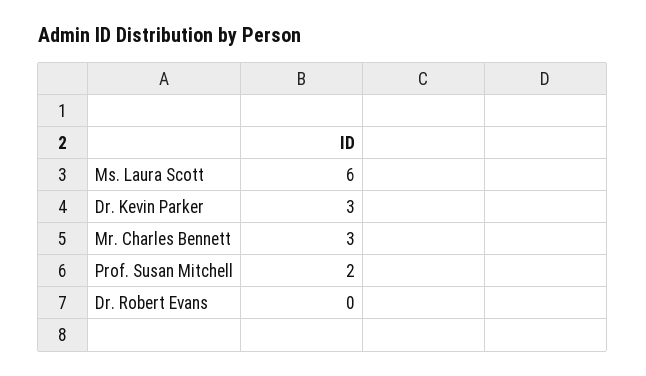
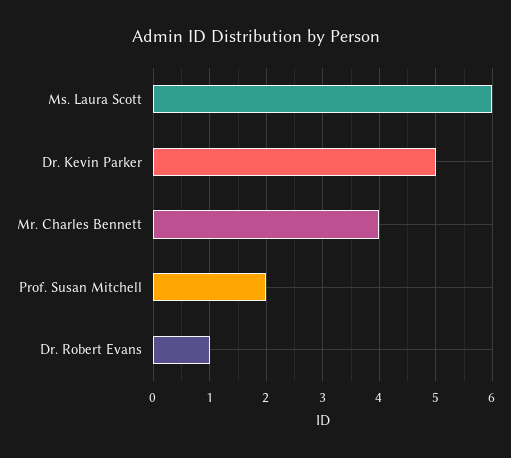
Dr. Kevin Parker: 3 -> 5
Mr. Charles Bennett: 3 -> 4
Dr. Robert Evans: 0 -> 1

